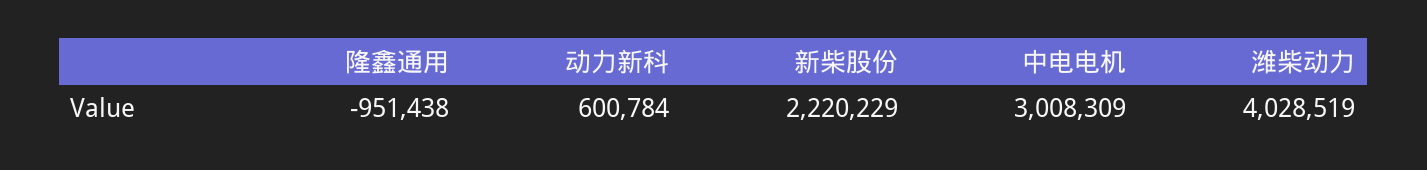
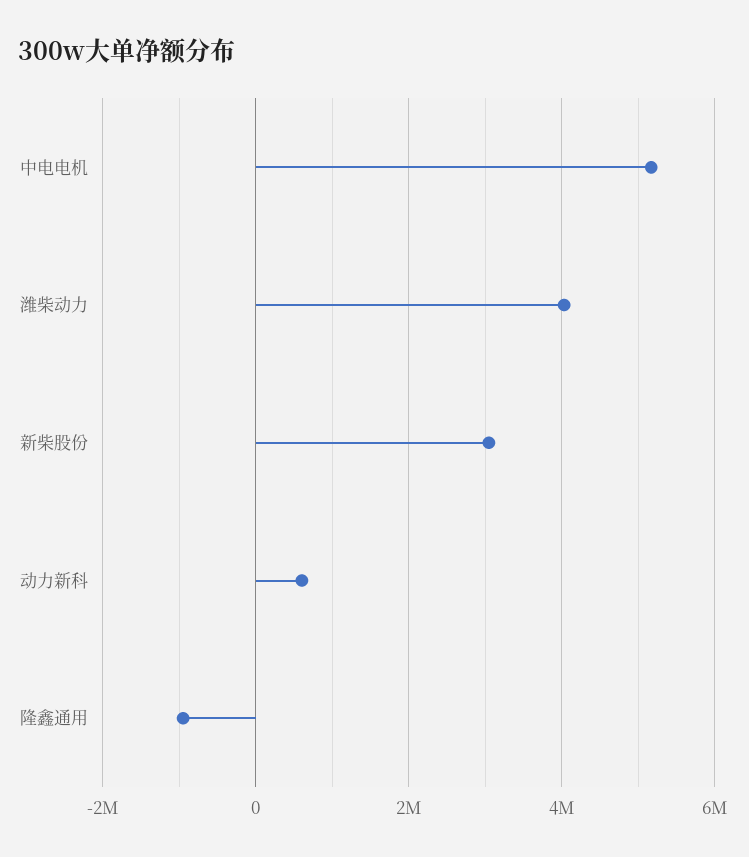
新柴股份: 2220229 -> 3000000
中电电机: 3008309 -> 5200000

